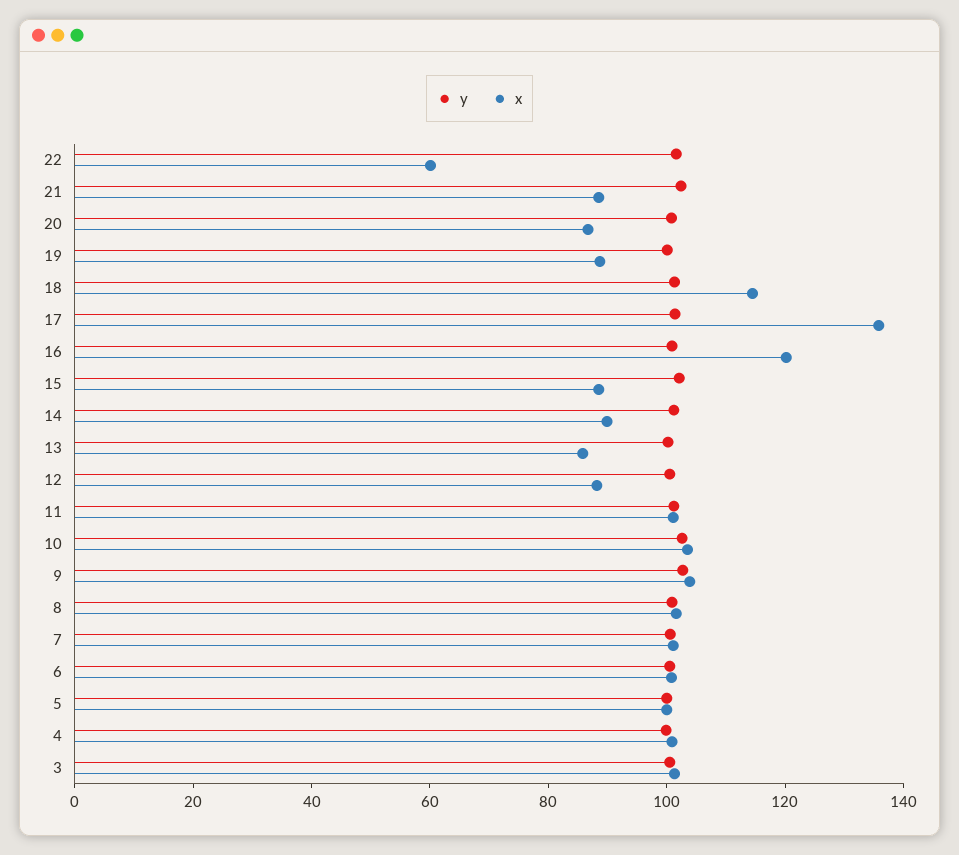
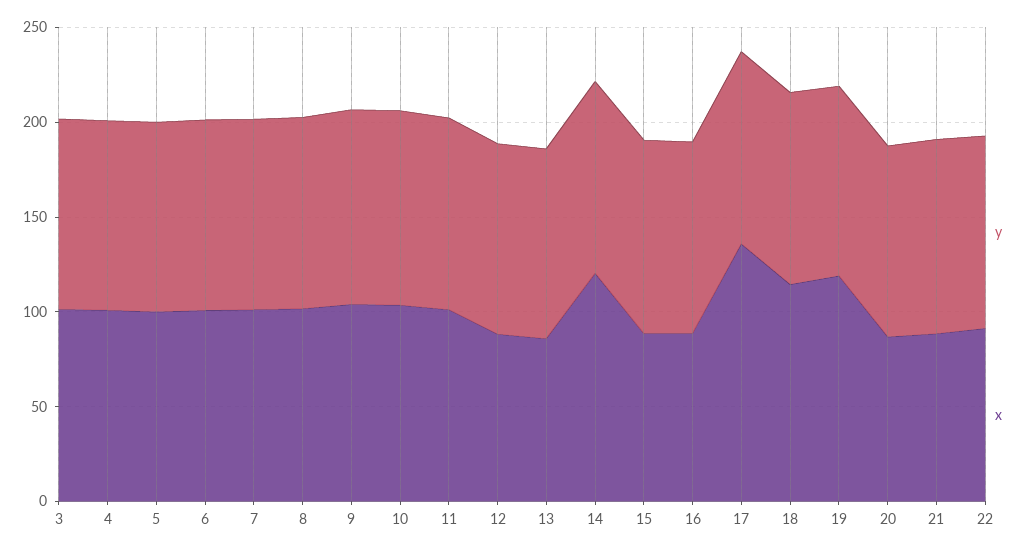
x, 22: 60 -> 90
x, 19: 90 -> 120
x, 16: 120 -> 90
x, 14: 90 -> 120

